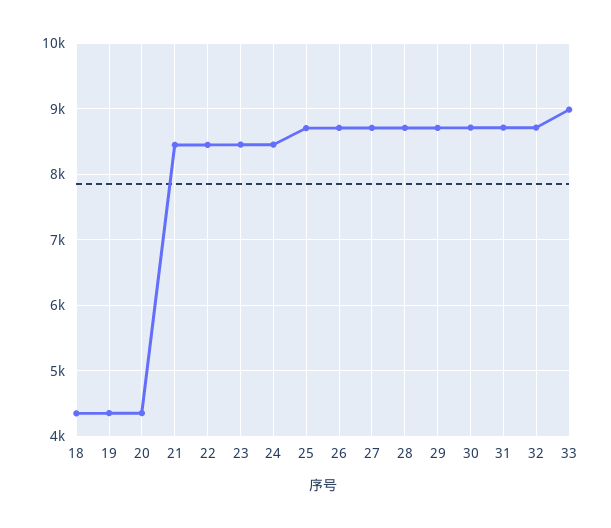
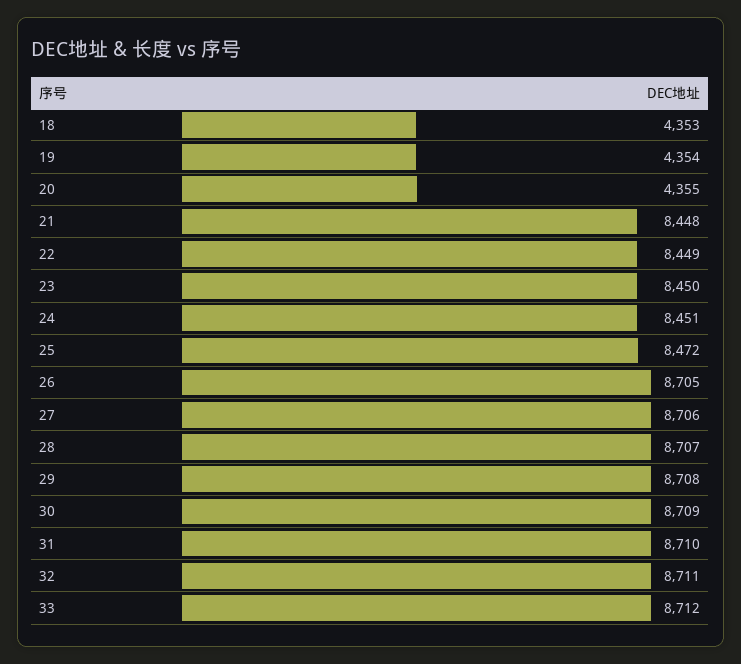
25: 8700 -> 8472
33: 9000 -> 8712

